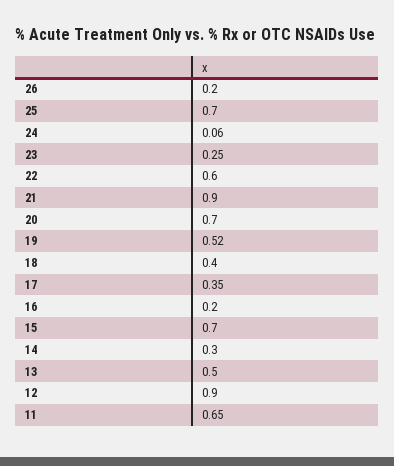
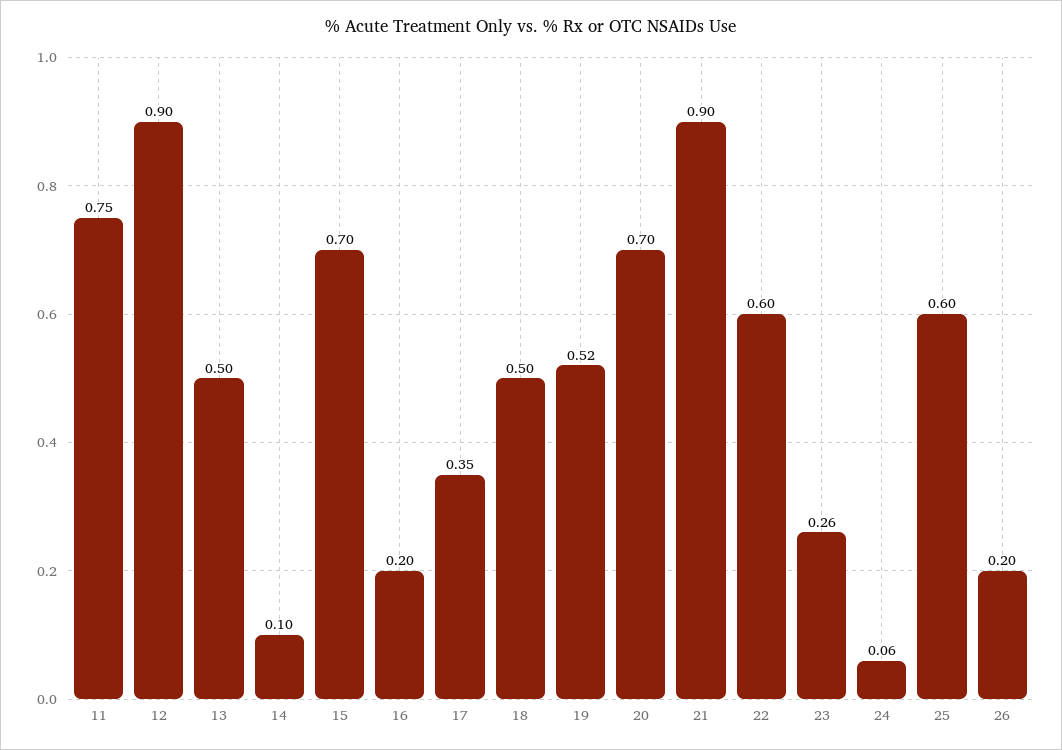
25: 0.7 -> 0.6
23: 0.25 -> 0.26
18: 0.4 -> 0.5
14: 0.3 -> 0.1
11: 0.65 -> 0.75

